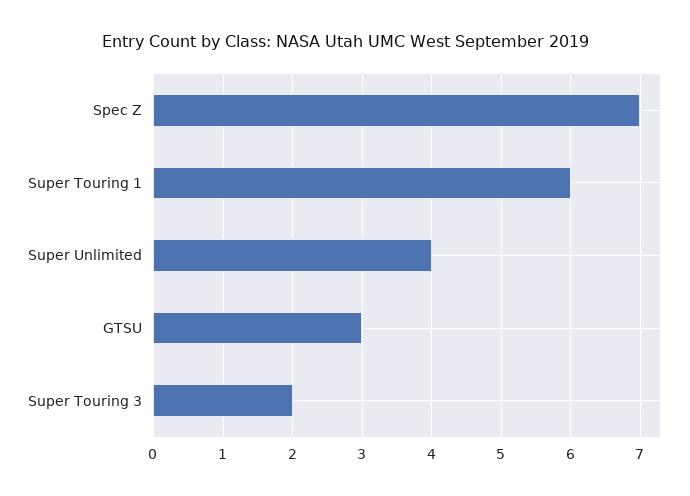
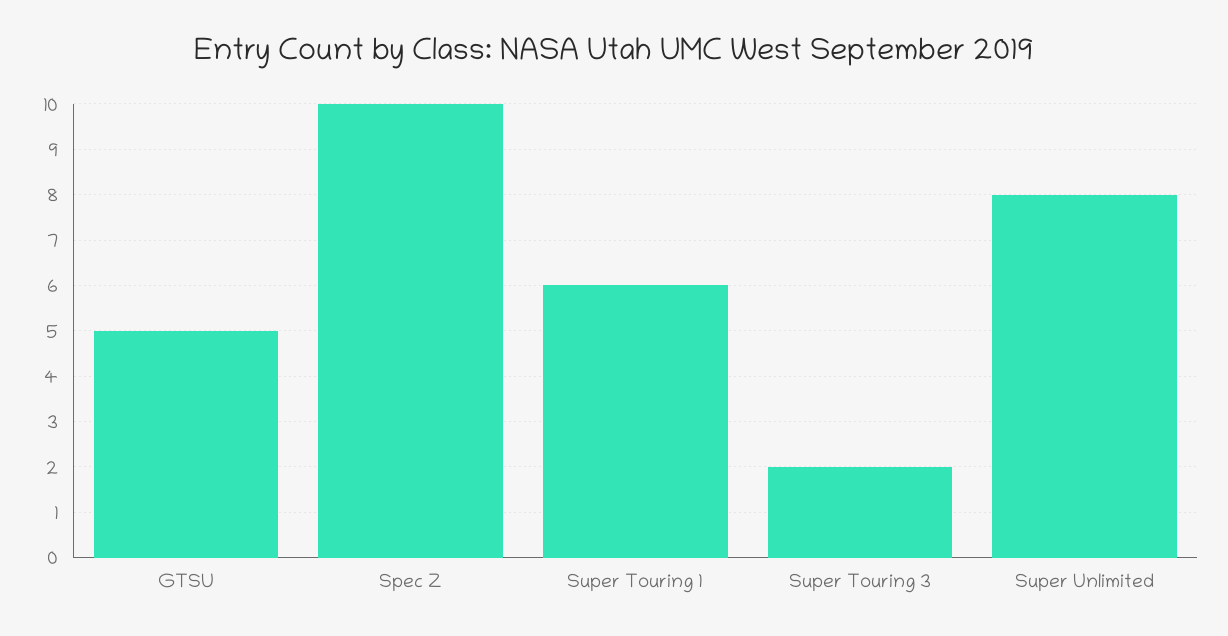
Spec Z: 7 -> 10
Super Unlimited: 4 -> 8
GTSU: 3 -> 5

